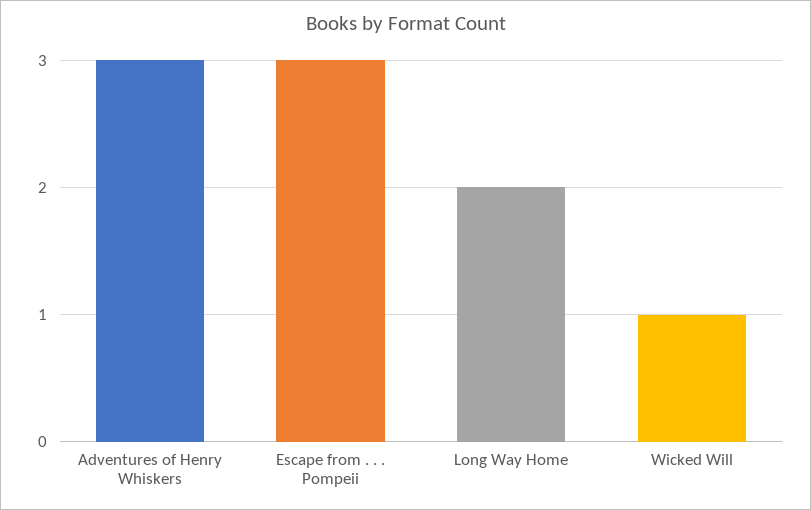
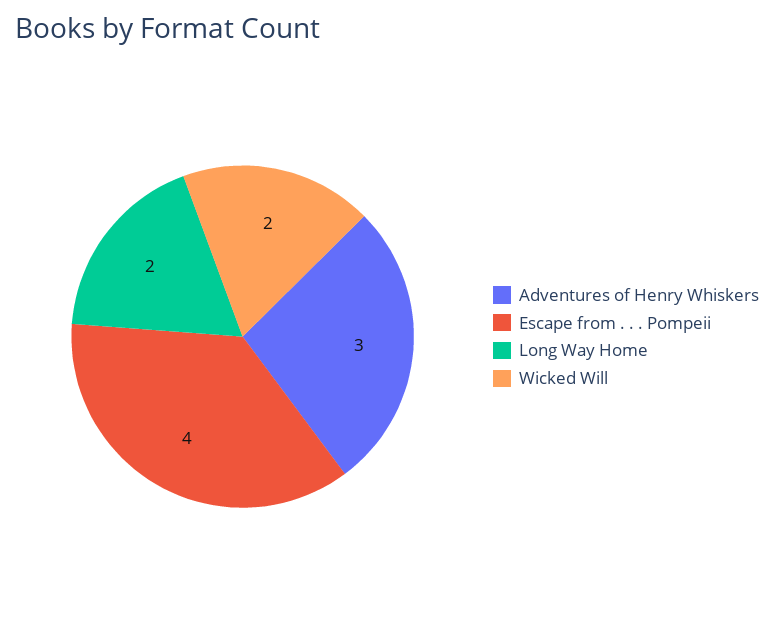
Escape from . . . Pompeii: 3 -> 4
Wicked Will: 1 -> 2

